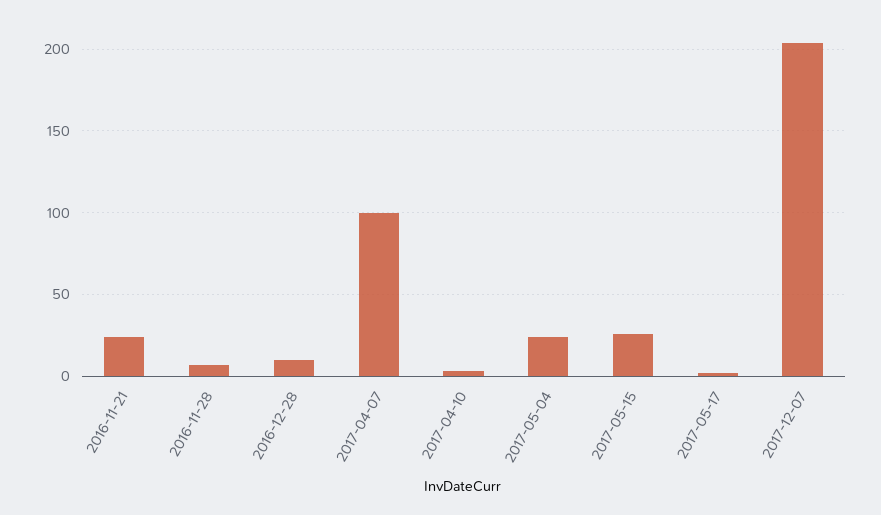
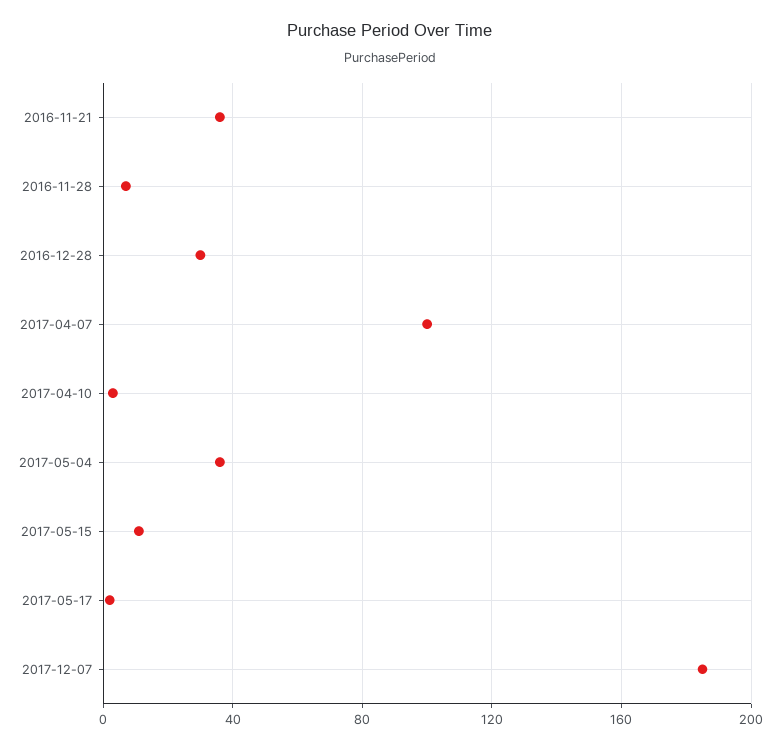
2016-11-21: 25 -> 35
2016-12-28: 10 -> 30
2017-05-04: 25 -> 35
2017-05-15: 25 -> 10
2017-12-07: 205 -> 185

